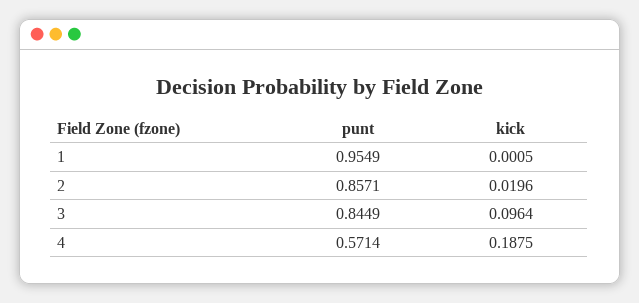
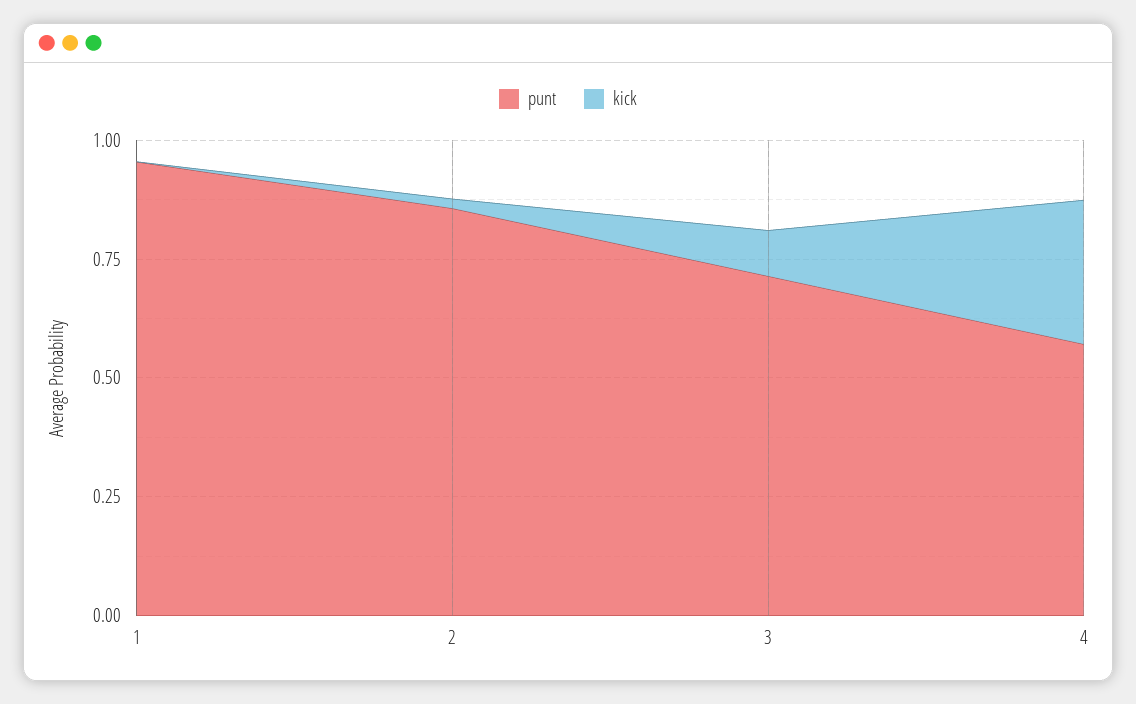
punt, 3: 0.8449 -> 0.7
kick, 4: 0.1875 -> 0.3

